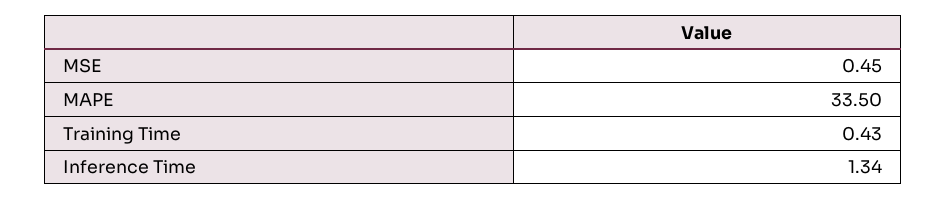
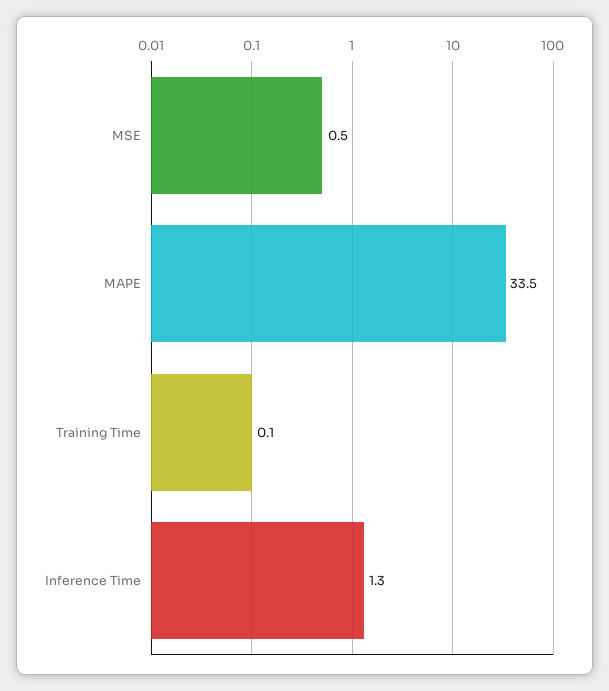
Training Time: 0.43 -> 0.1

